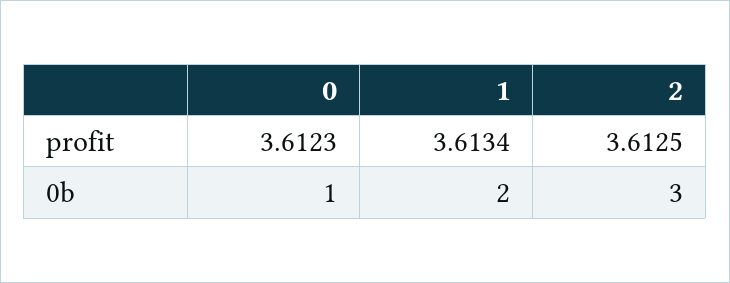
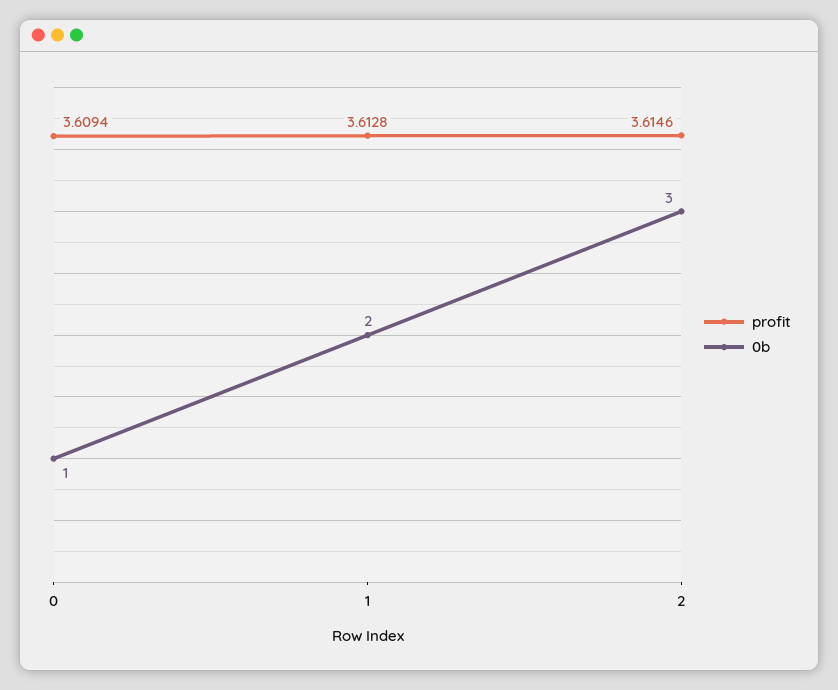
profit, 0: 3.6123 -> 3.6094
profit, 1: 3.6134 -> 3.6128
profit, 2: 3.6125 -> 3.6146

